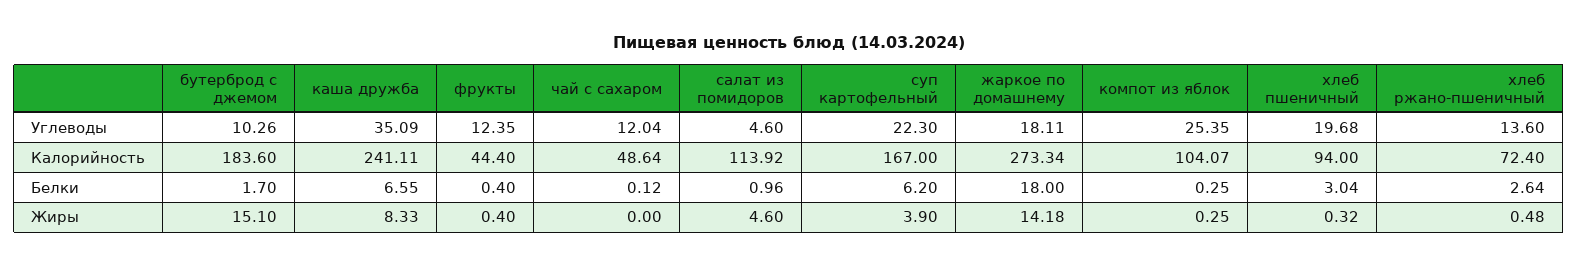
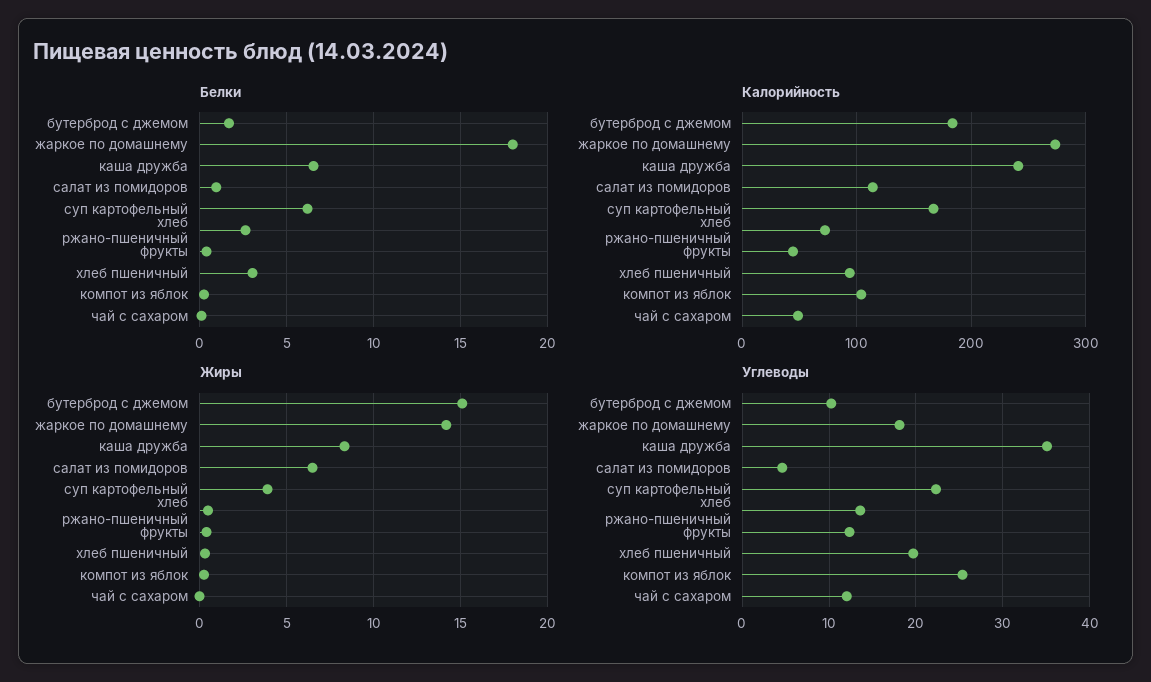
Жиры, салат из помидоров: 4.6 -> 6.5

